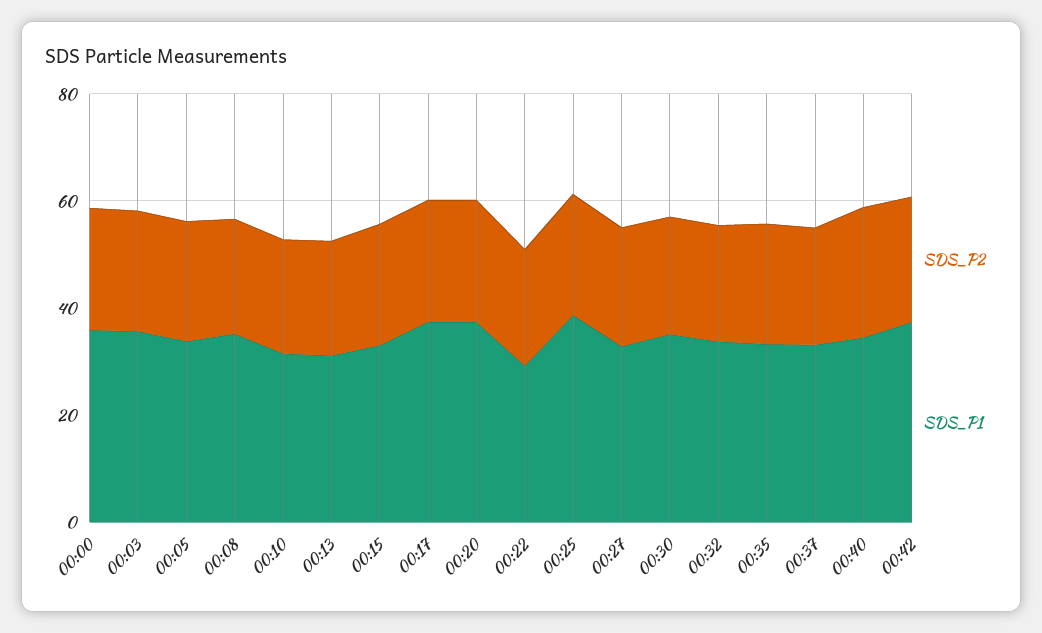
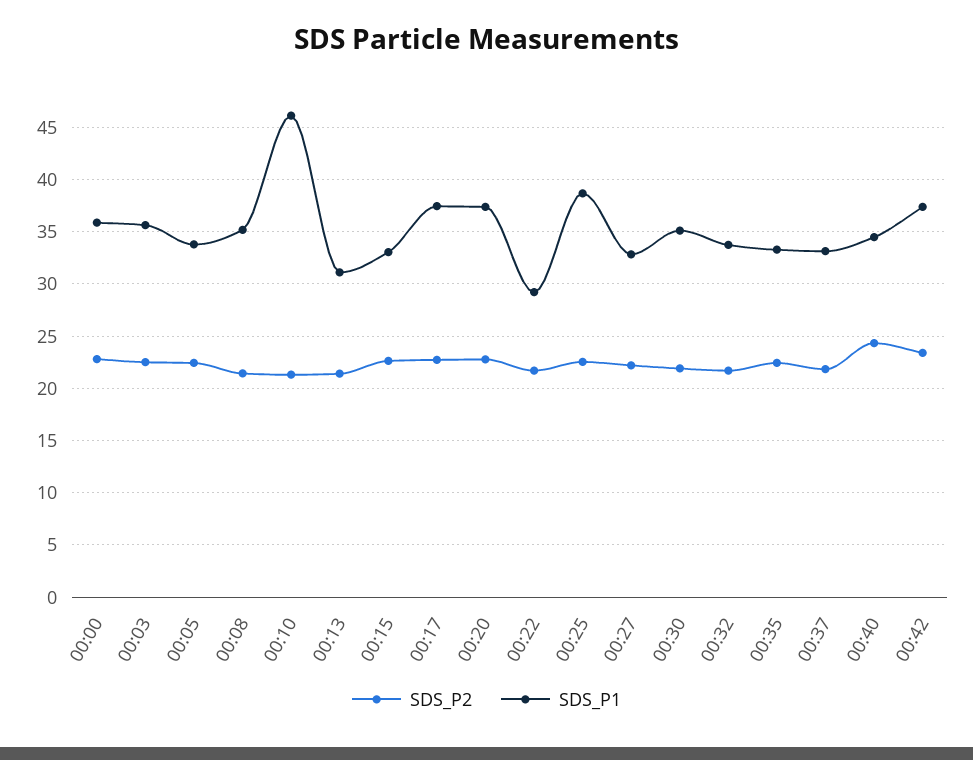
SDS_P1, 00:10: 30 -> 46

